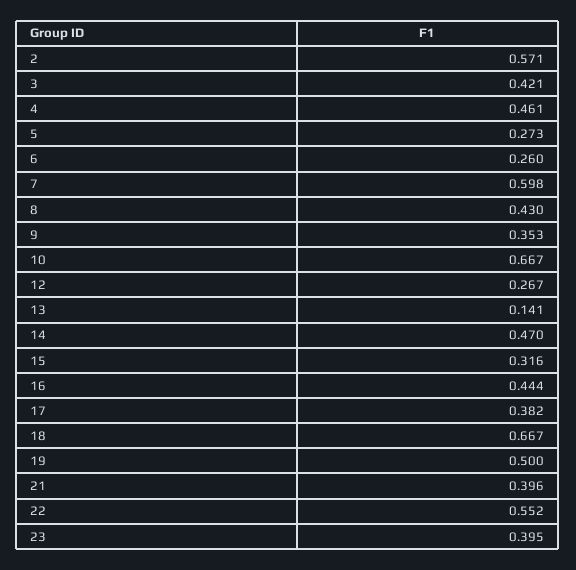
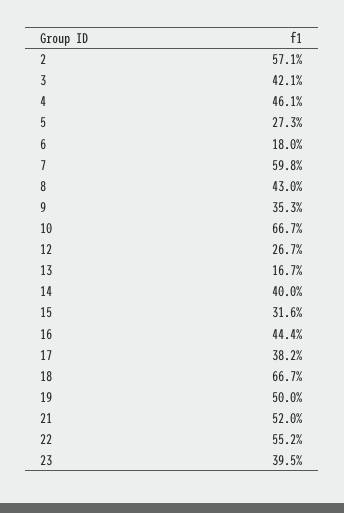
6: 0.26 -> 0.18
13: 0.141 -> 0.167
14: 0.47 -> 0.4
21: 0.396 -> 0.52

